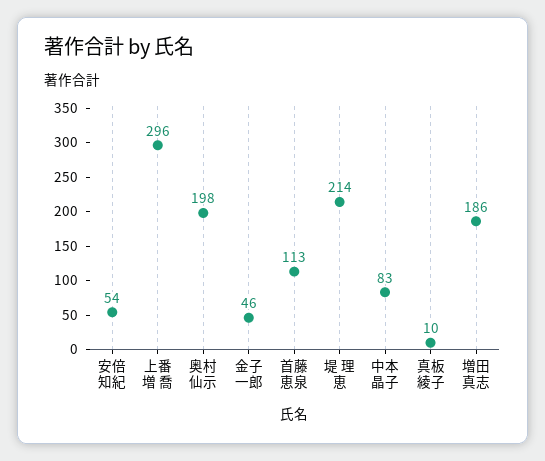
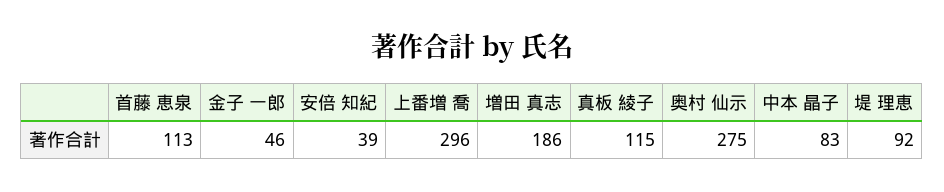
安倍 知紀: 54 -> 39
奥村 仙示: 198 -> 275
堤 理恵: 214 -> 92
真板 綾子: 10 -> 115

